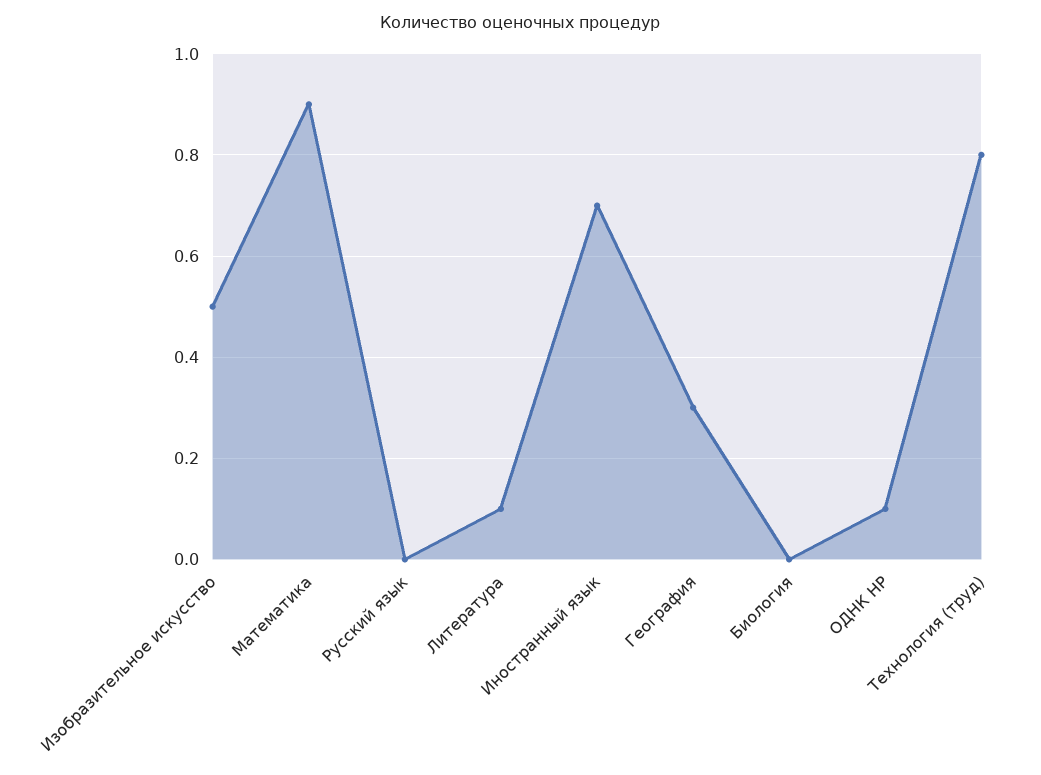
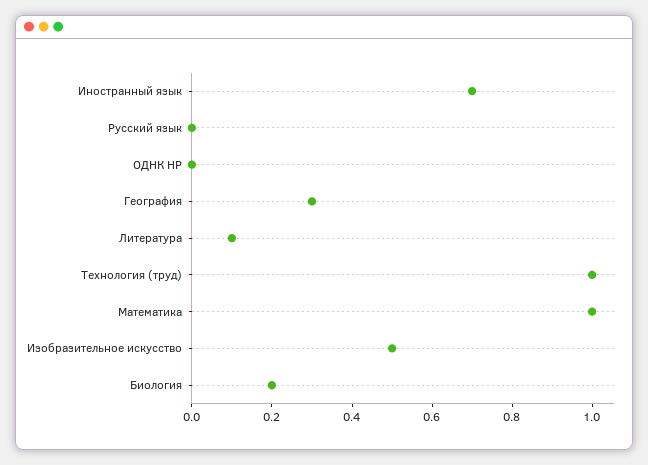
Математика: 0.9 -> 1
Биология: 0 -> 0.2
ОДНК НР: 0.1 -> 0
Технология (труд): 0.8 -> 1

